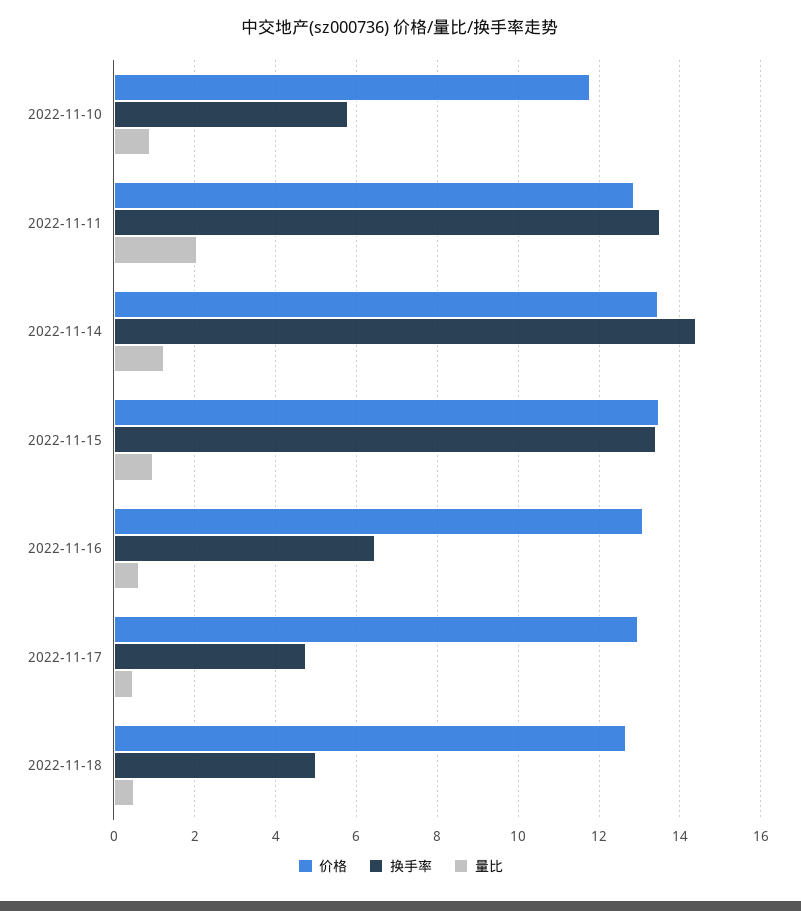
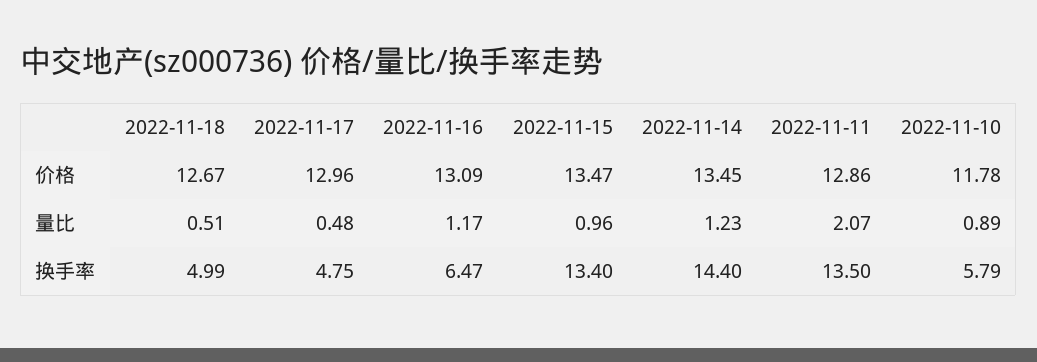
量比, 2022-11-16: 0.6 -> 1.17

